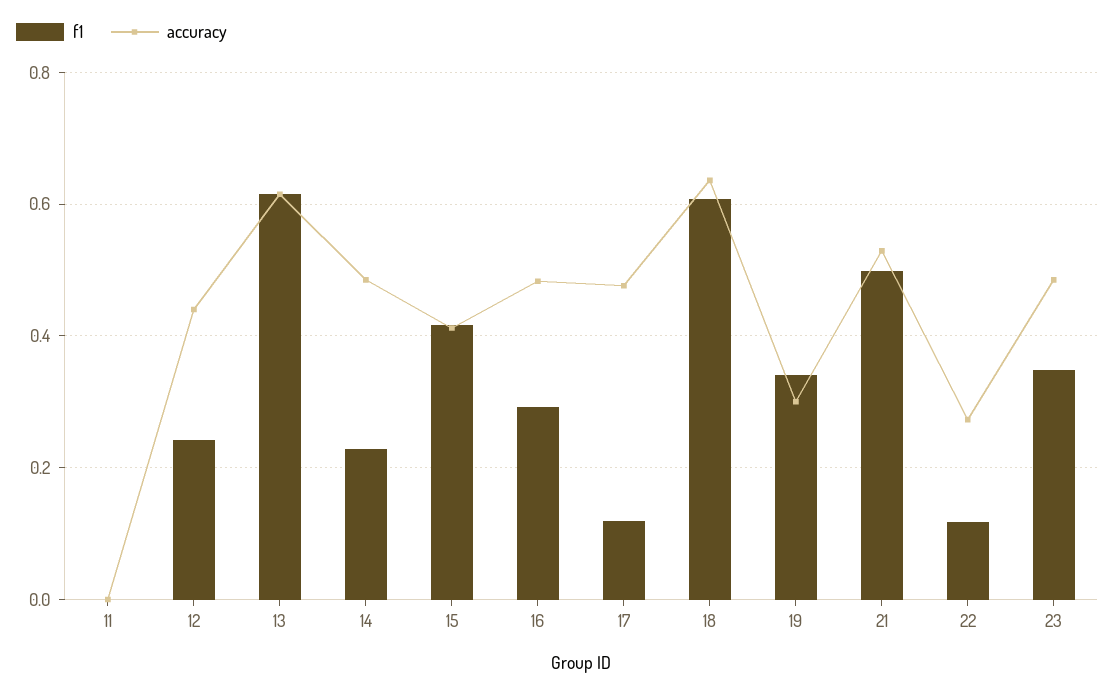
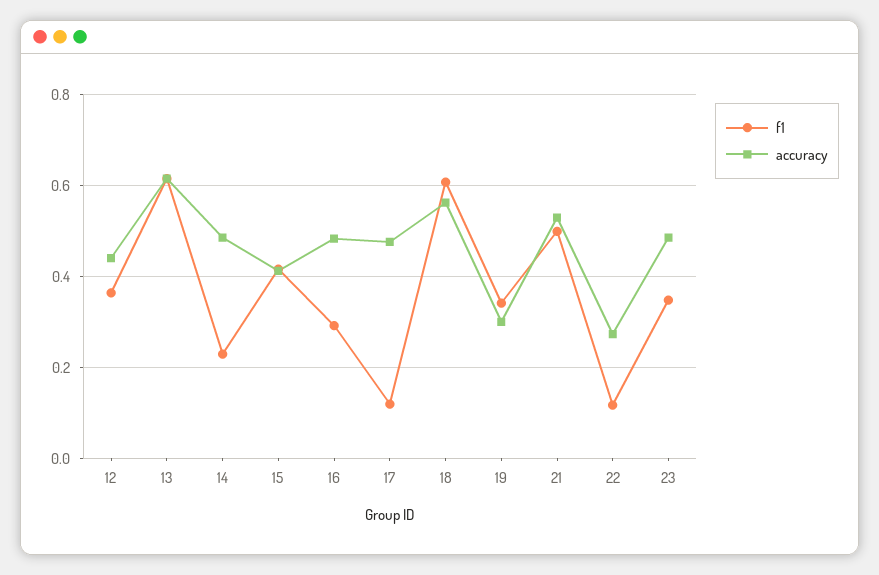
f1, 11: 0 -> none
accuracy, 11: 0 -> none
f1, 12: 0.24 -> 0.36
accuracy, 18: 0.64 -> 0.56

